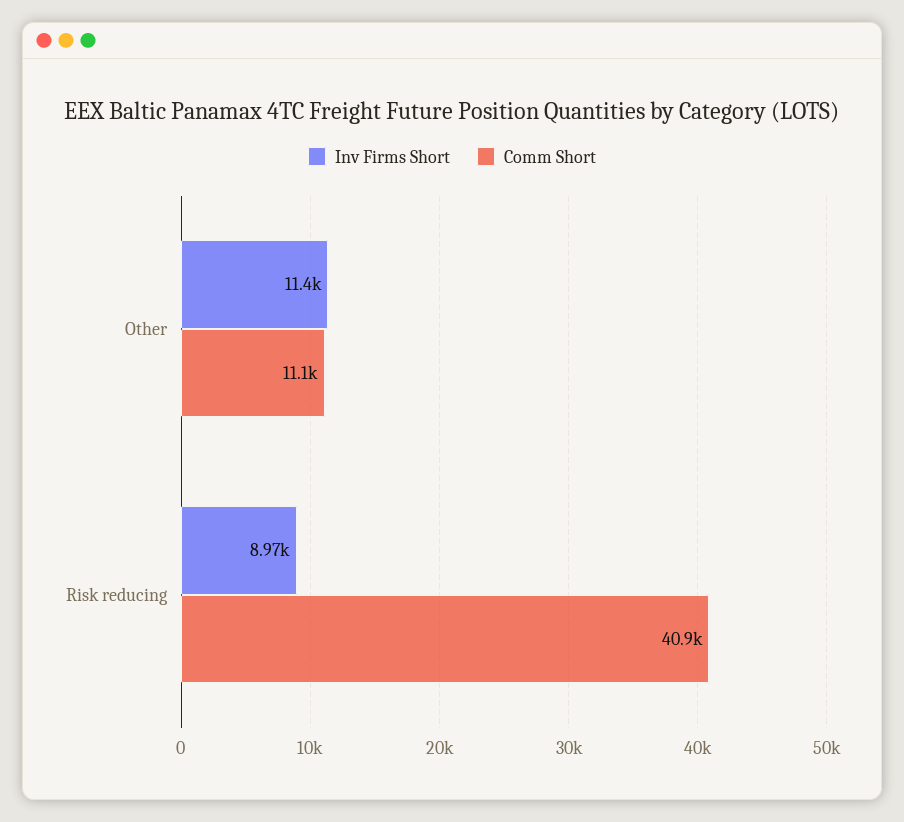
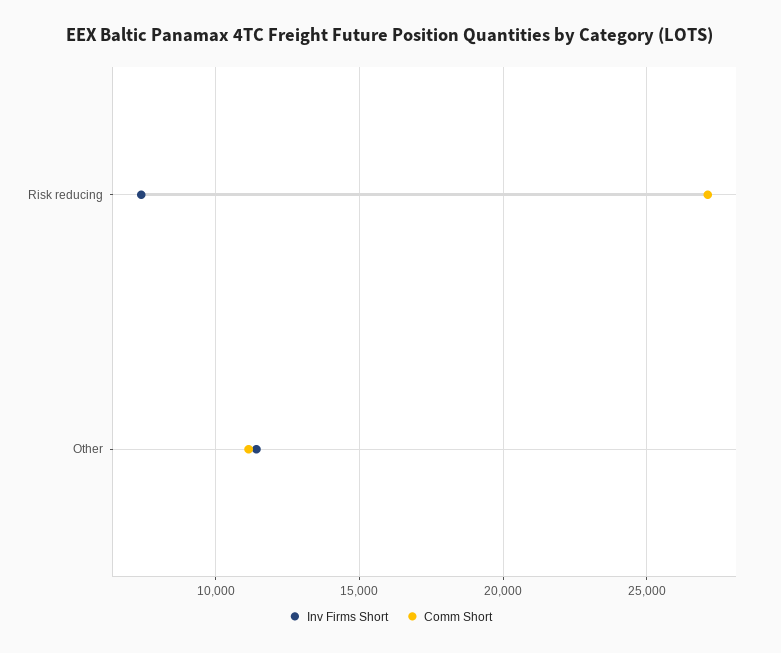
Inv Firms Short, Risk reducing: 8970 -> 7500
Comm Short, Risk reducing: 40900 -> 27000

